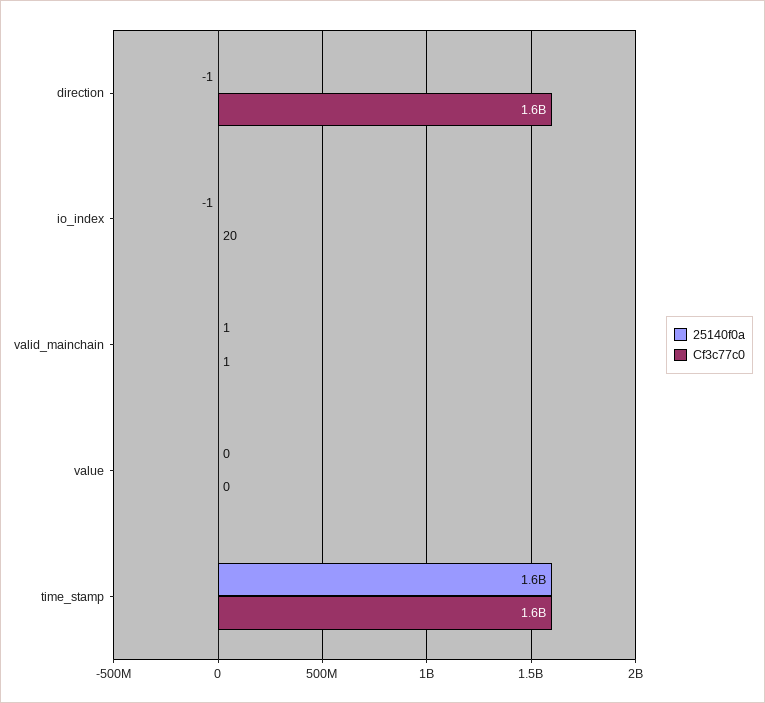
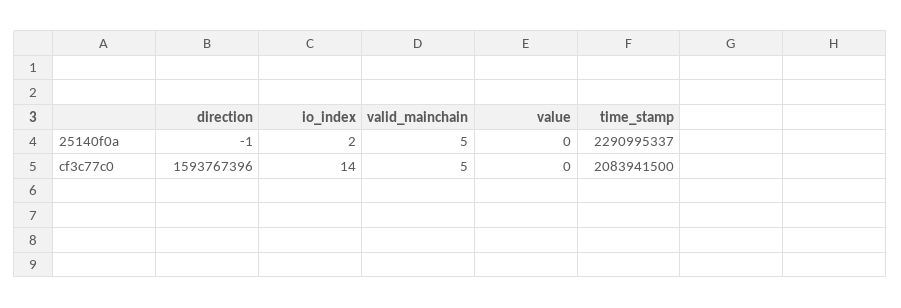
25140f0a, io_index: -1 -> 2
Cf3c77c0, io_index: 20 -> 14
25140f0a, valid_mainchain: 1 -> 5
Cf3c77c0, valid_mainchain: 1 -> 5
25140f0a, time_stamp: 1600000000 -> 2290995337
Cf3c77c0, time_stamp: 1600000000 -> 2083941500

